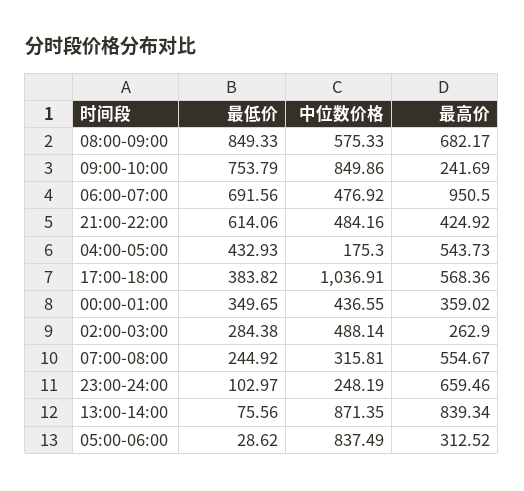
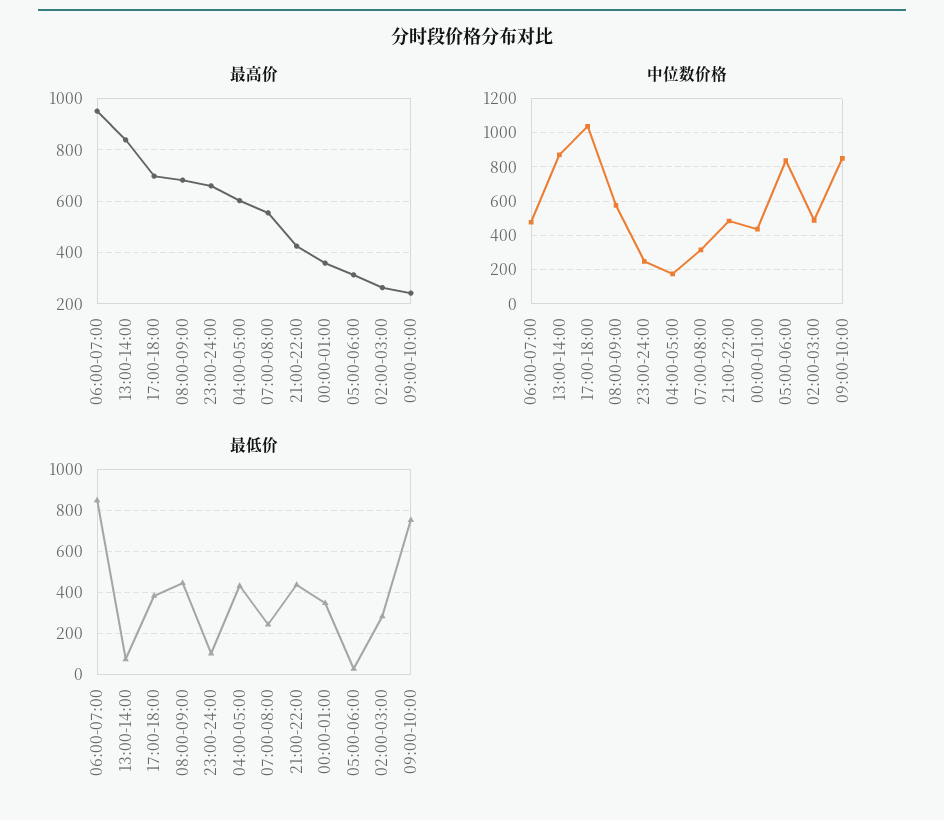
最低价, 08:00-09:00: 849.33 -> 450
最低价, 06:00-07:00: 691.56 -> 850
最低价, 21:00-22:00: 614.06 -> 450
最高价, 04:00-05:00: 543.73 -> 600
最高价, 17:00-18:00: 568.36 -> 700

